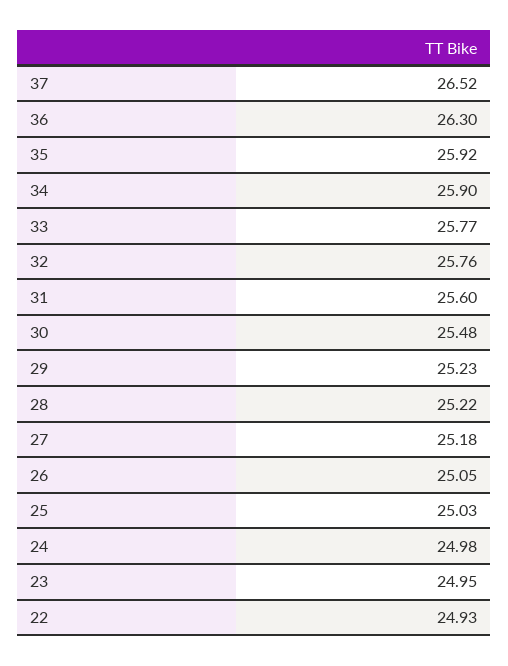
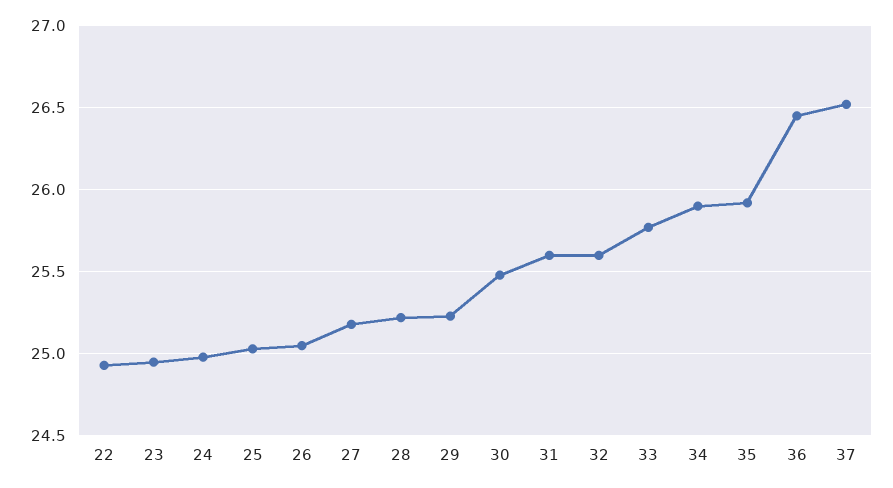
36: 26.3 -> 26.45
32: 25.76 -> 25.6

